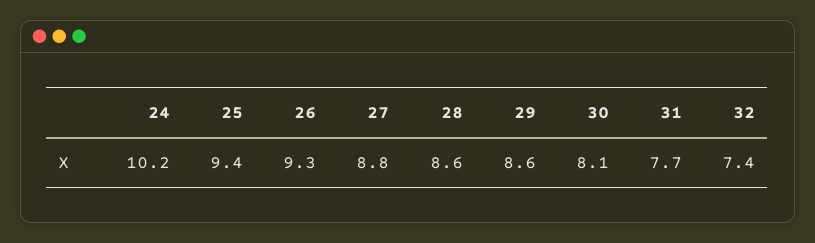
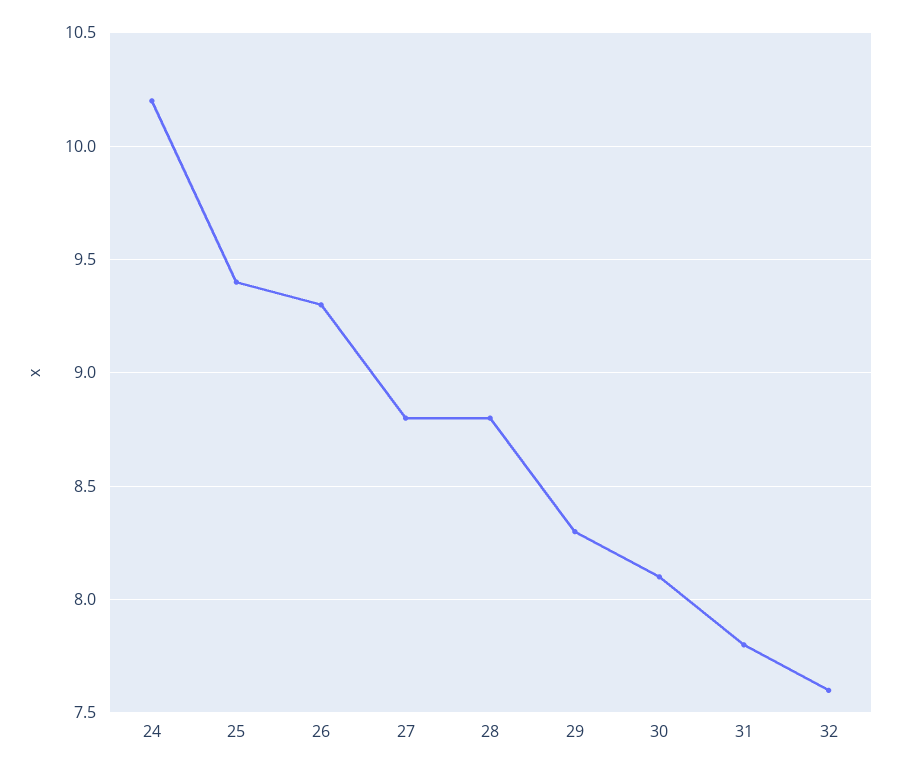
28: 8.6 -> 8.8
29: 8.6 -> 8.3
31: 7.7 -> 7.8
32: 7.4 -> 7.6

